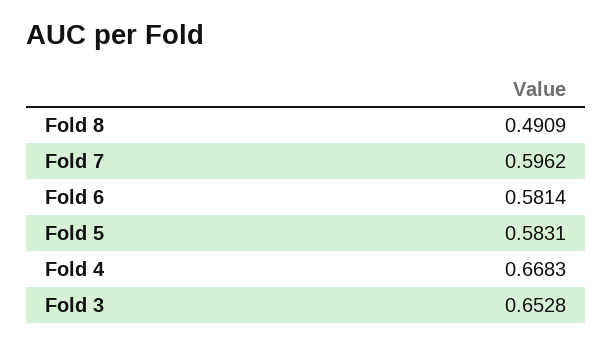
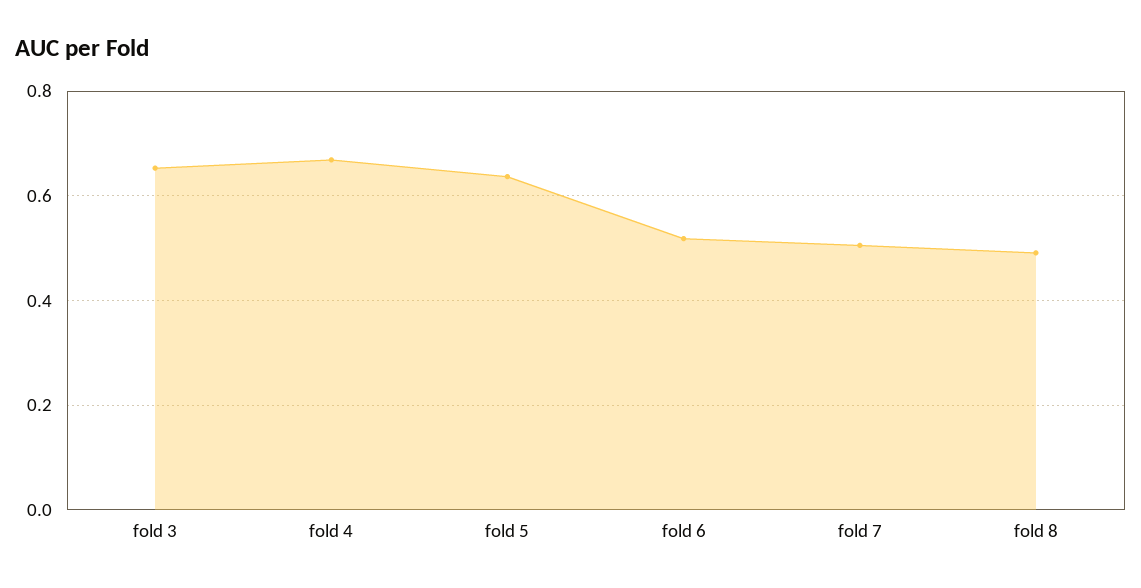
Fold 7: 0.5962 -> 0.5
Fold 6: 0.5814 -> 0.52
Fold 5: 0.5831 -> 0.64

